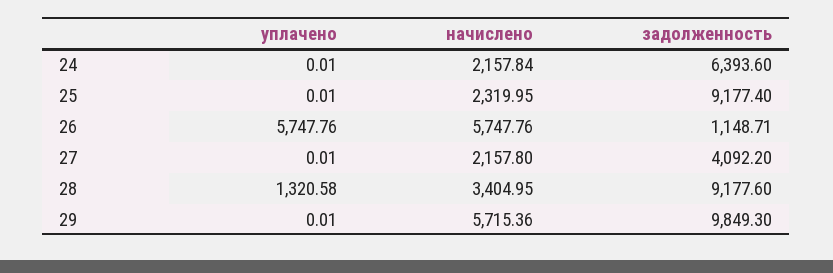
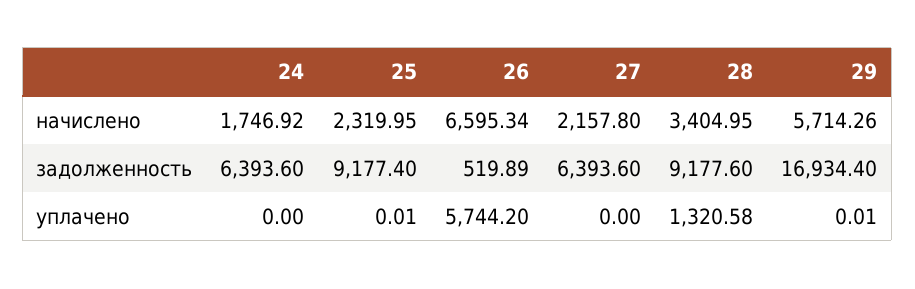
уплачено, 24: 0.01 -> 0
начислено, 24: 2157.84 -> 1746.92
уплачено, 26: 5747.76 -> 5744.2
начислено, 26: 5747.76 -> 6595.34
задолженность, 26: 1148.71 -> 519.89
уплачено, 27: 0.01 -> 0
задолженность, 27: 4092.2 -> 6393.6
начислено, 29: 5715.36 -> 5714.26
задолженность, 29: 9849.3 -> 16934.4

